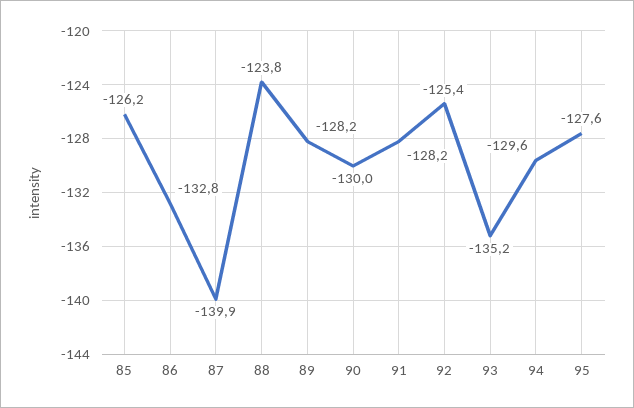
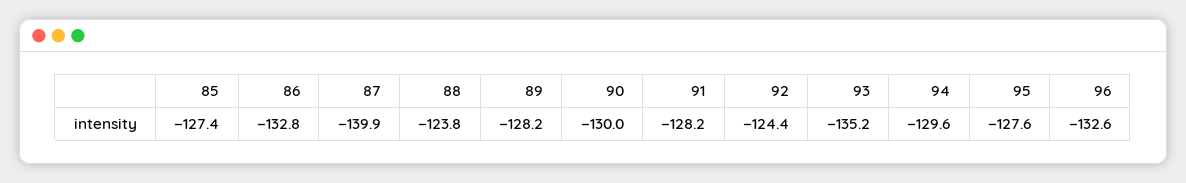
85: -126.2 -> -127.4
92: -125.4 -> -124.4
96: none -> -132.6

